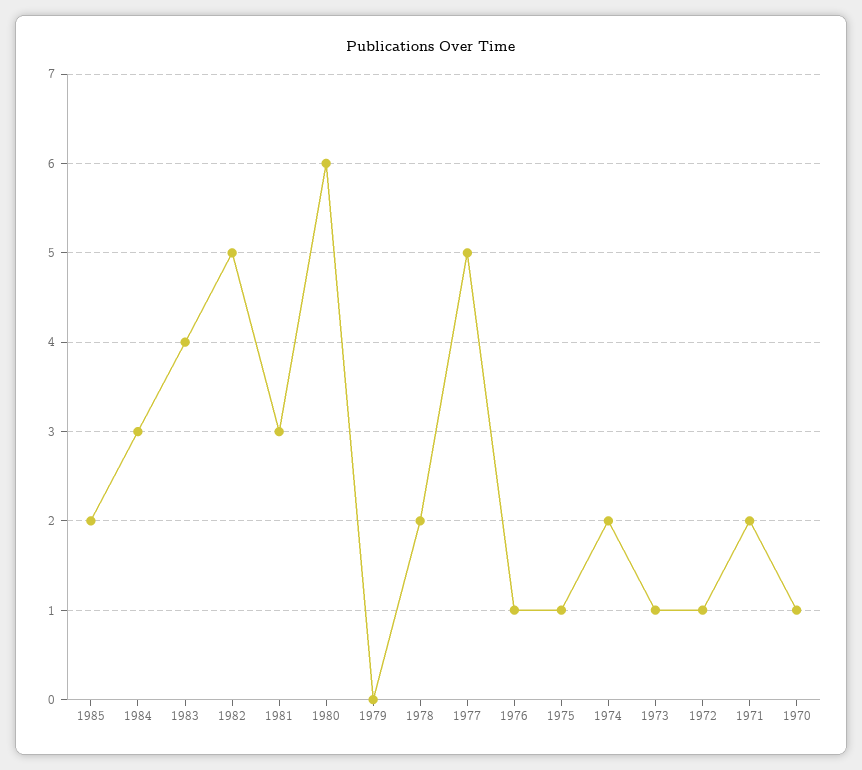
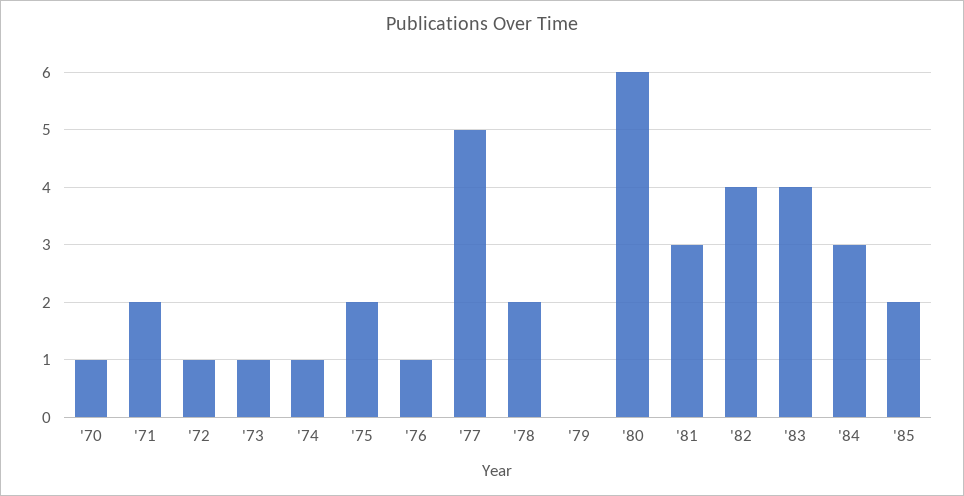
1982: 5 -> 4
1975: 1 -> 2
1974: 2 -> 1

